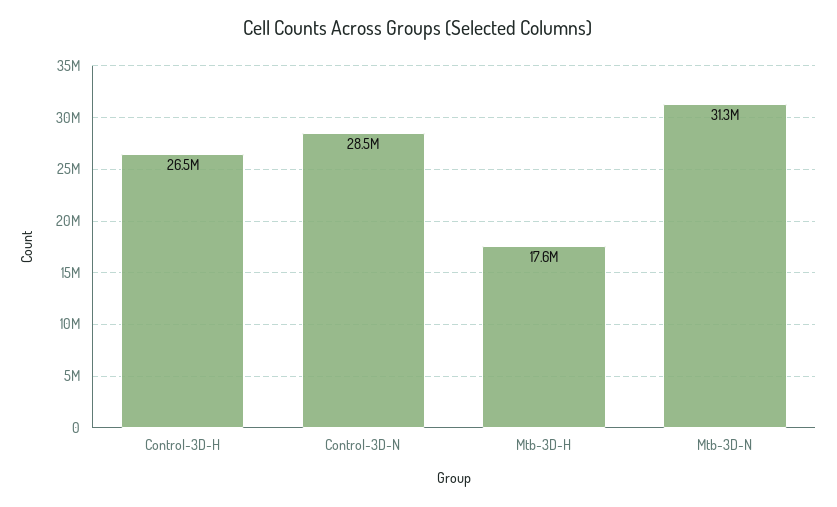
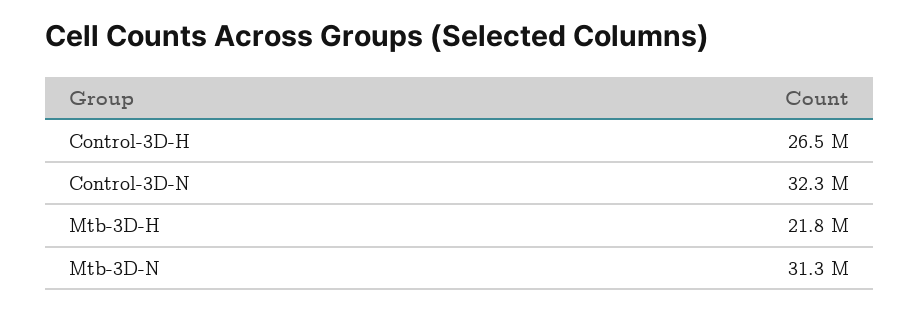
Control-3D-N: 28500000 -> 32300000
Mtb-3D-H: 17600000 -> 21800000

